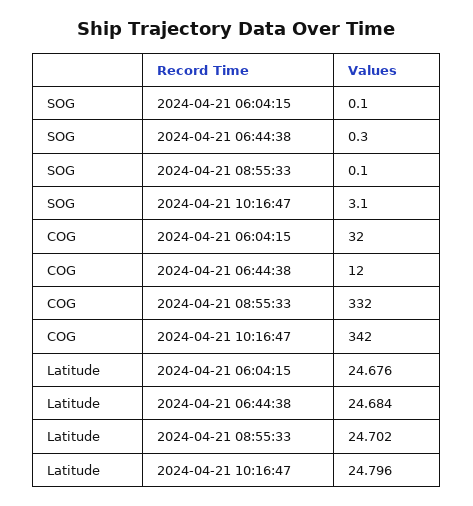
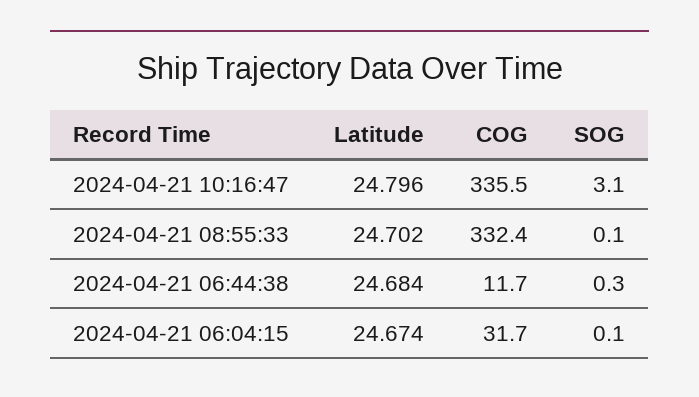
COG, 2024-04-21 10:16:47: 342 -> 335.5
Latitude, 2024-04-21 06:04:15: 24.676 -> 24.674

